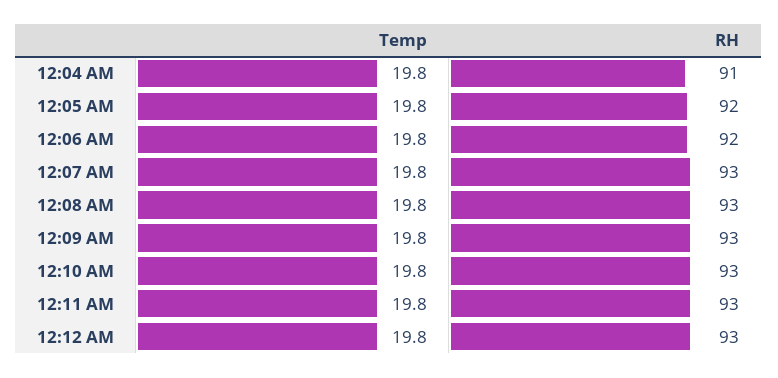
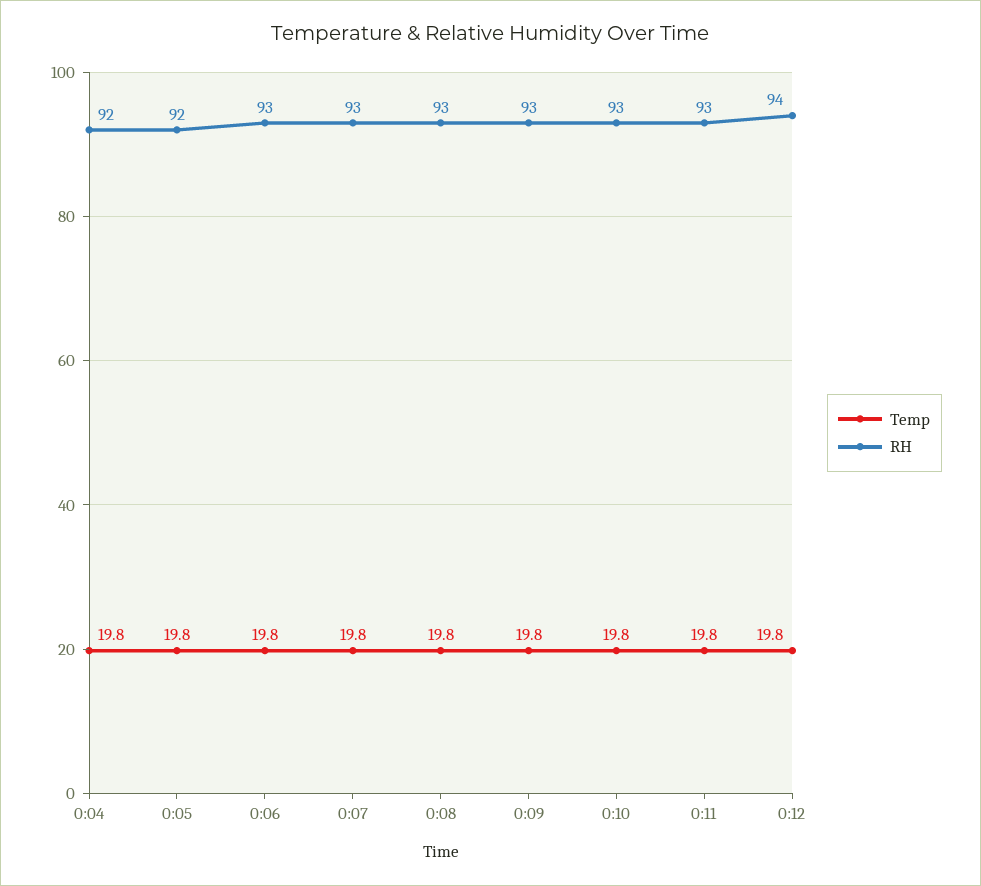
RH, 12:04 AM: 91 -> 92
RH, 12:06 AM: 92 -> 93
RH, 12:12 AM: 93 -> 94

